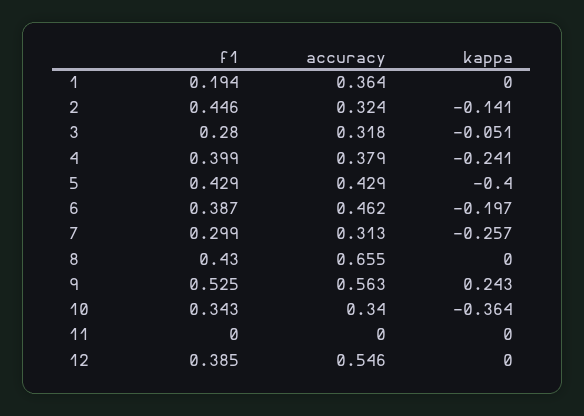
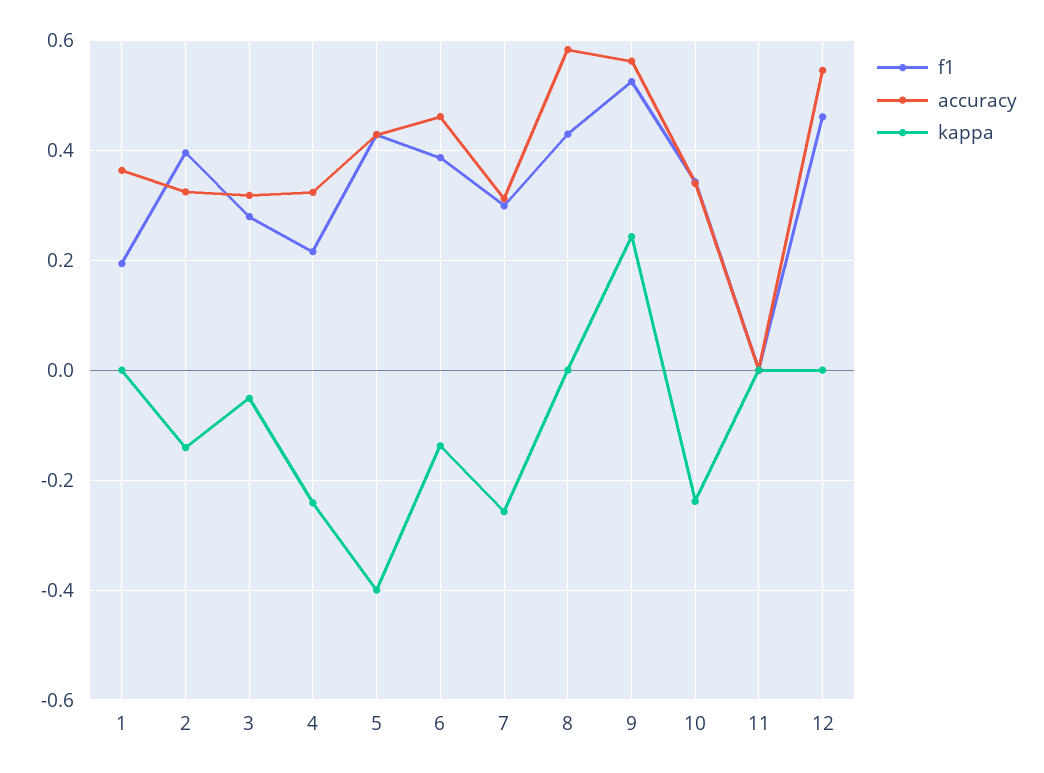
f1, 2: 0.446 -> 0.4
f1, 4: 0.399 -> 0.22
accuracy, 4: 0.379 -> 0.32
kappa, 6: -0.197 -> -0.14
accuracy, 8: 0.655 -> 0.58
kappa, 10: -0.364 -> -0.24
f1, 12: 0.385 -> 0.46

